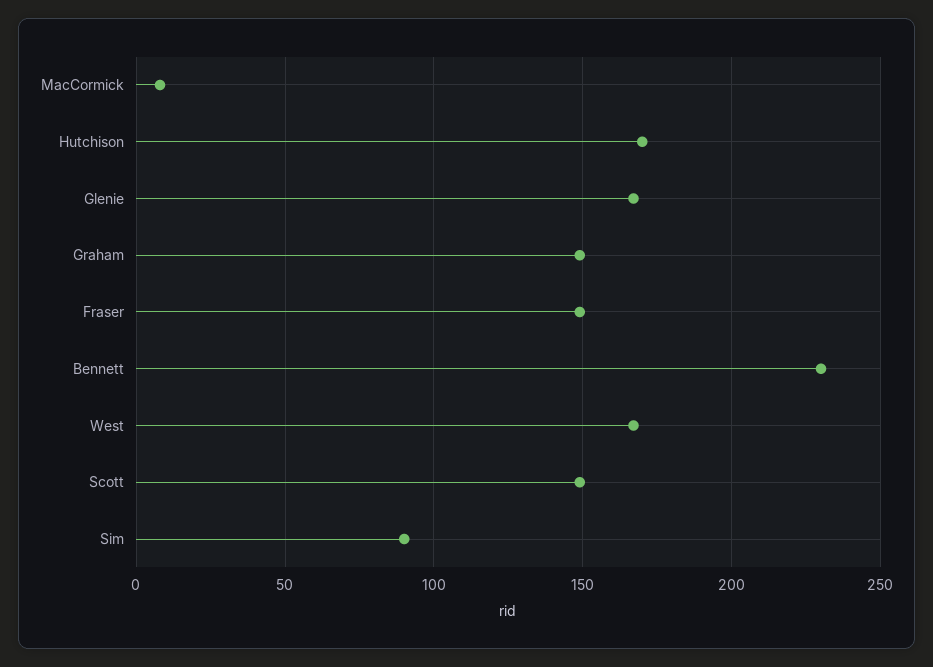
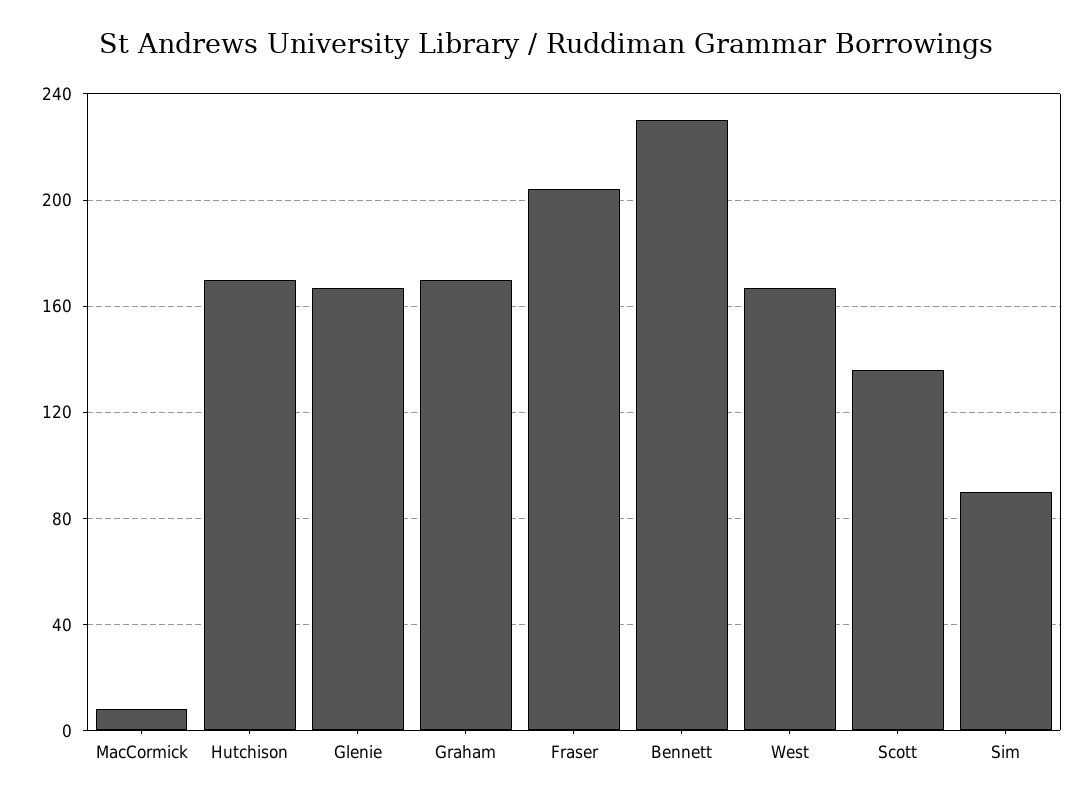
Graham: 150 -> 170
Fraser: 150 -> 205
Scott: 150 -> 135

